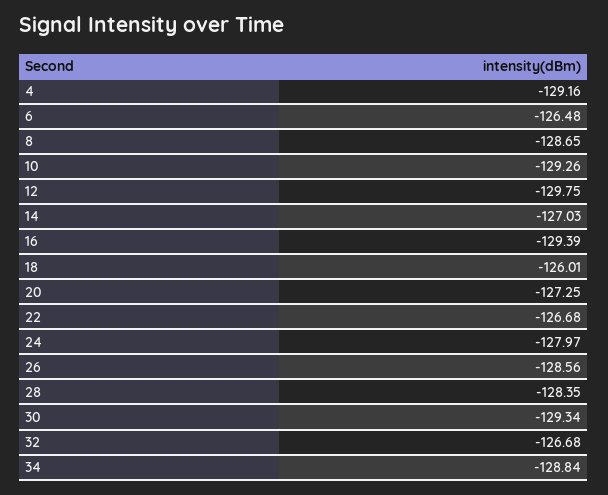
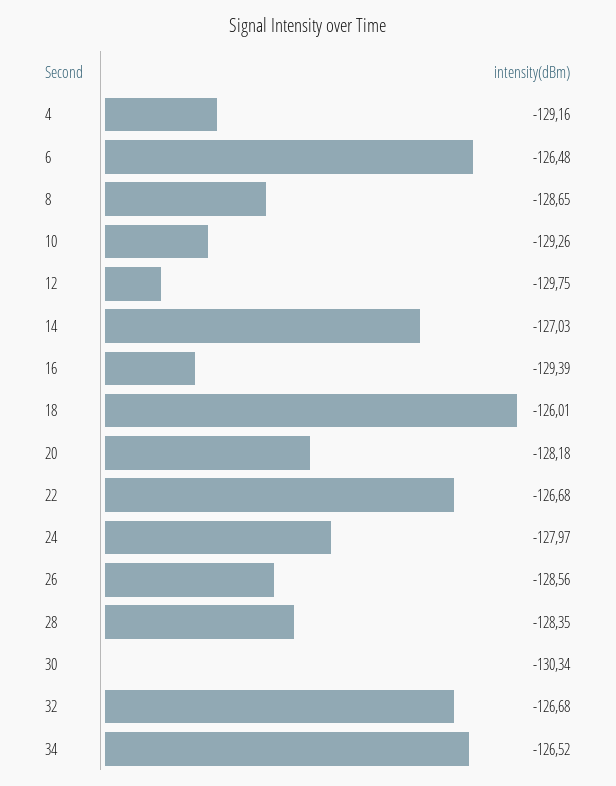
20: -127.25 -> -128.18
30: -129.34 -> -130.34
34: -128.84 -> -126.52

